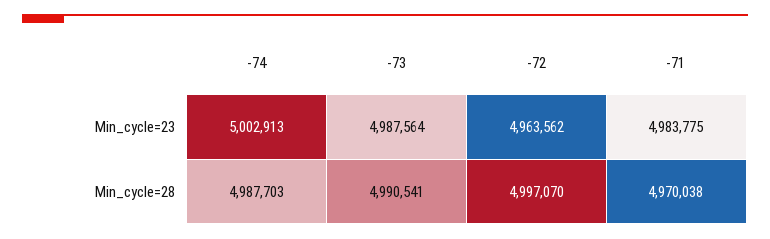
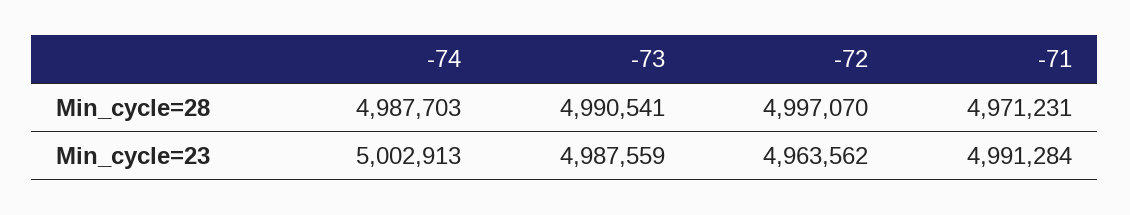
-73, Min_cycle=23: 4987564 -> 4987559
-71, Min_cycle=23: 4983775 -> 4991284
-71, Min_cycle=28: 4970038 -> 4971231

